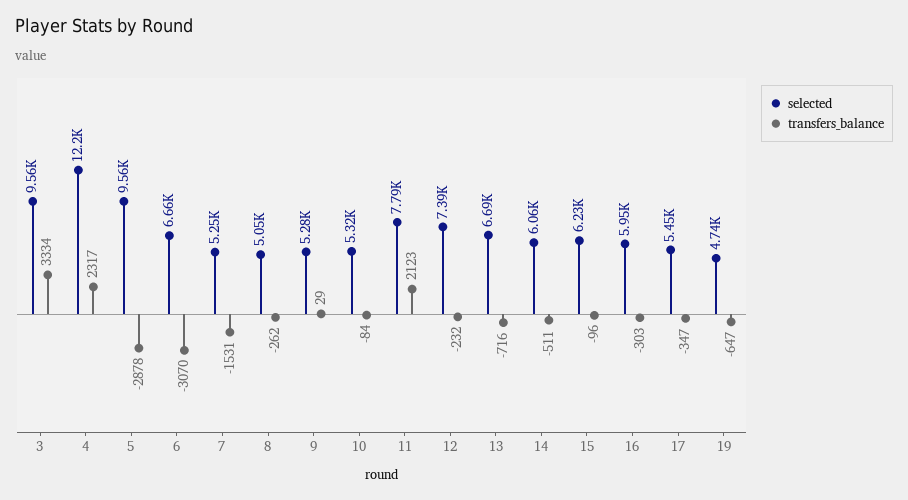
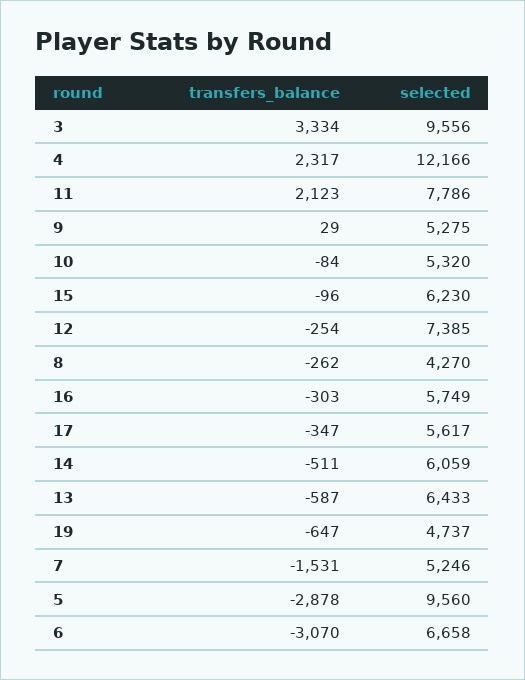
selected, 8: 5050 -> 4270
transfers_balance, 12: -232 -> -254
selected, 13: 6690 -> 6433
transfers_balance, 13: -716 -> -587
selected, 16: 5950 -> 5749
selected, 17: 5450 -> 5617

